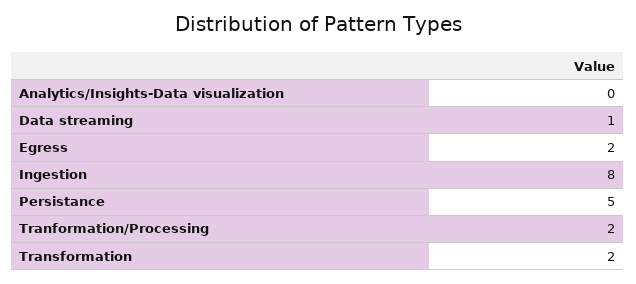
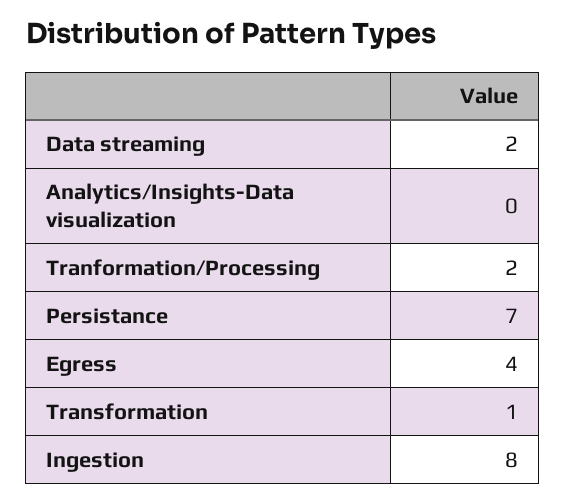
Data streaming: 1 -> 2
Egress: 2 -> 4
Persistance: 5 -> 7
Transformation: 2 -> 1

